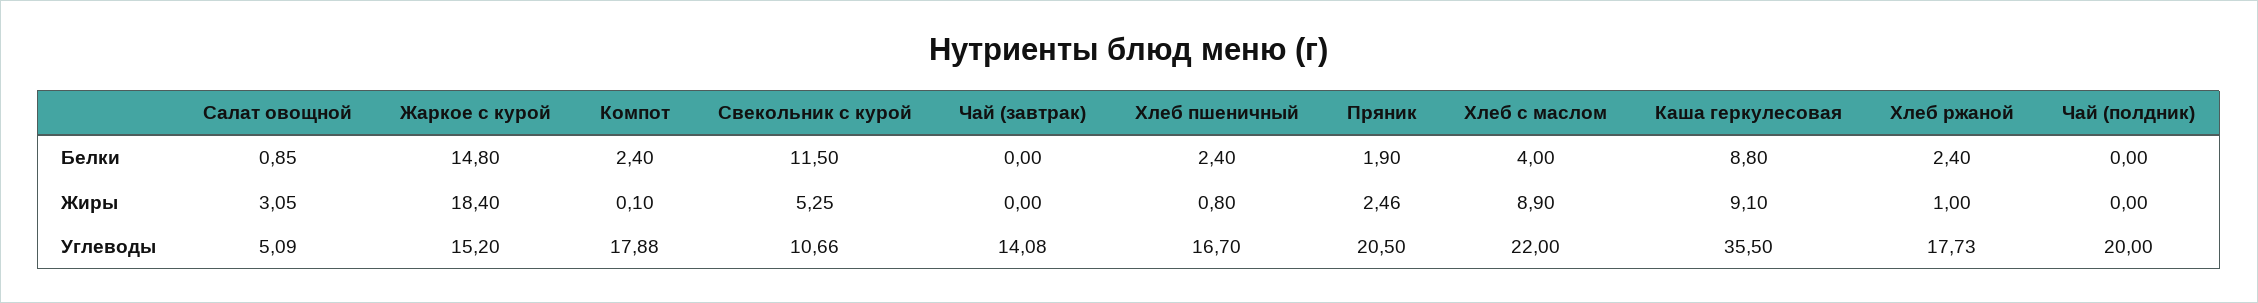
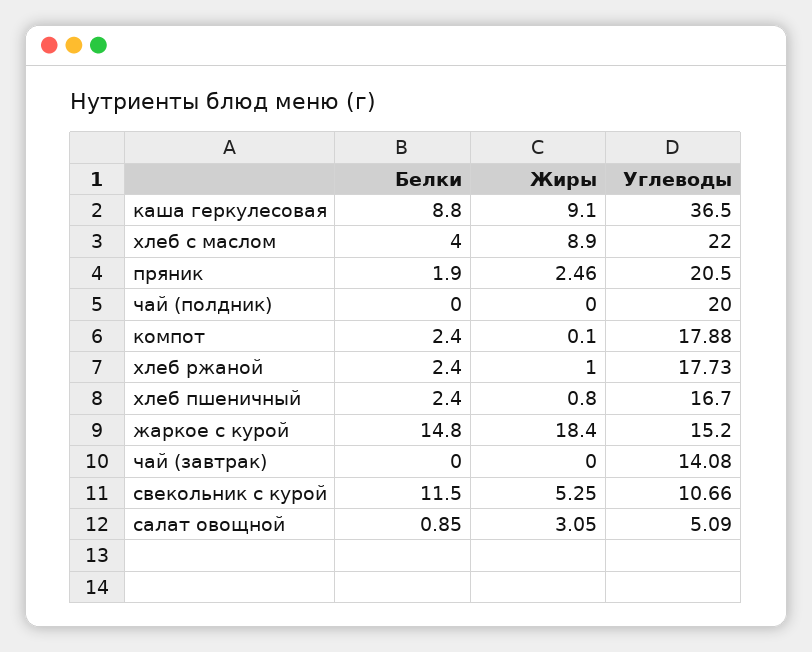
Каша геркулесовая, Углеводы: 35.5 -> 36.5

